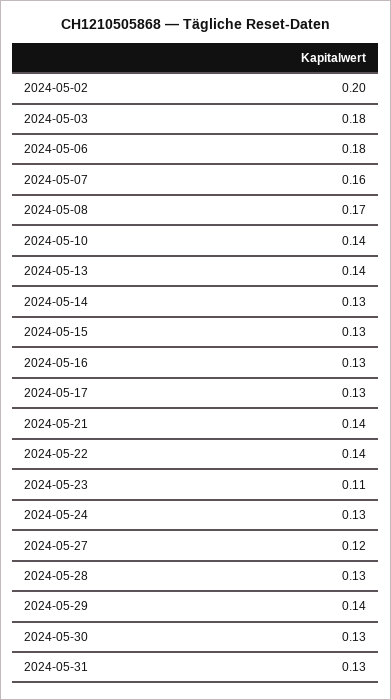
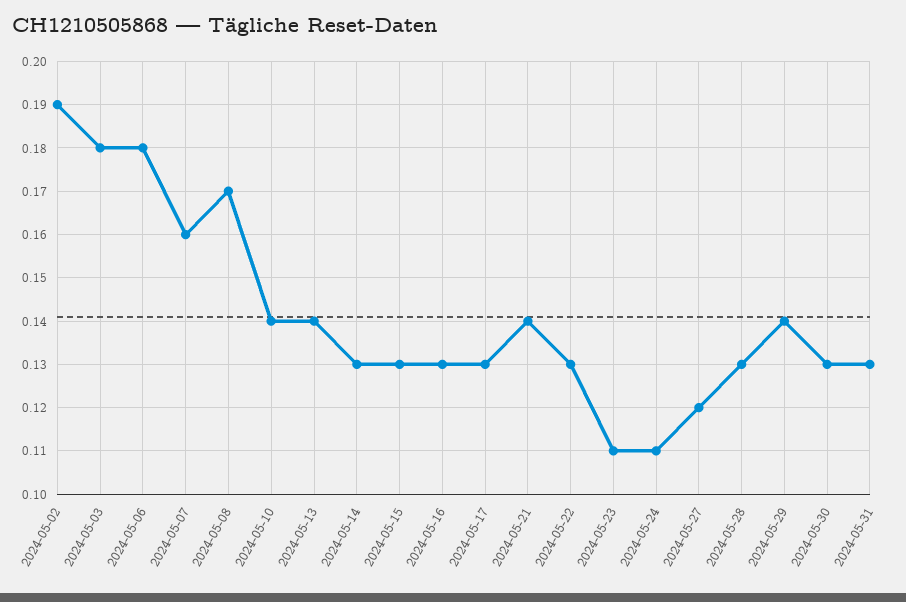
2024-05-02: 0.2 -> 0.19
2024-05-22: 0.14 -> 0.13
2024-05-24: 0.13 -> 0.11

